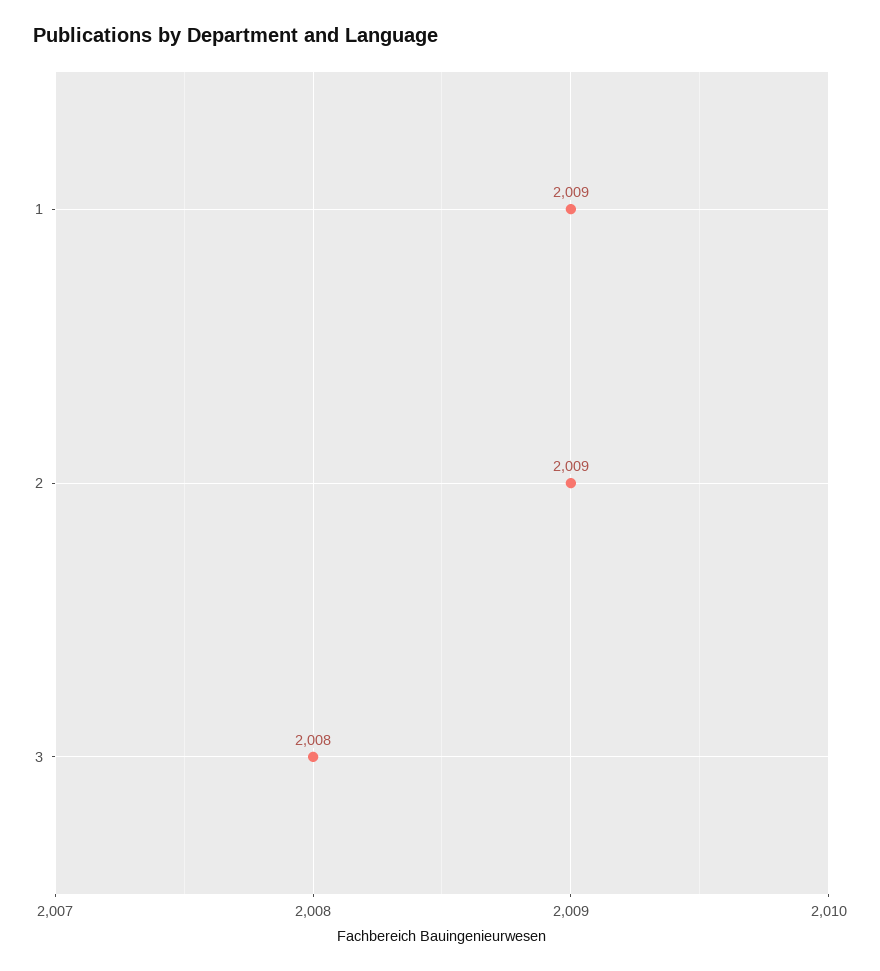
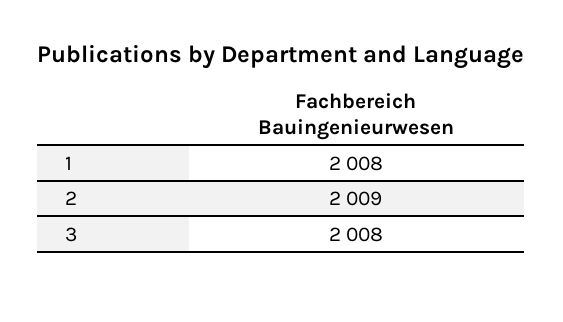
1: 2009 -> 2008

